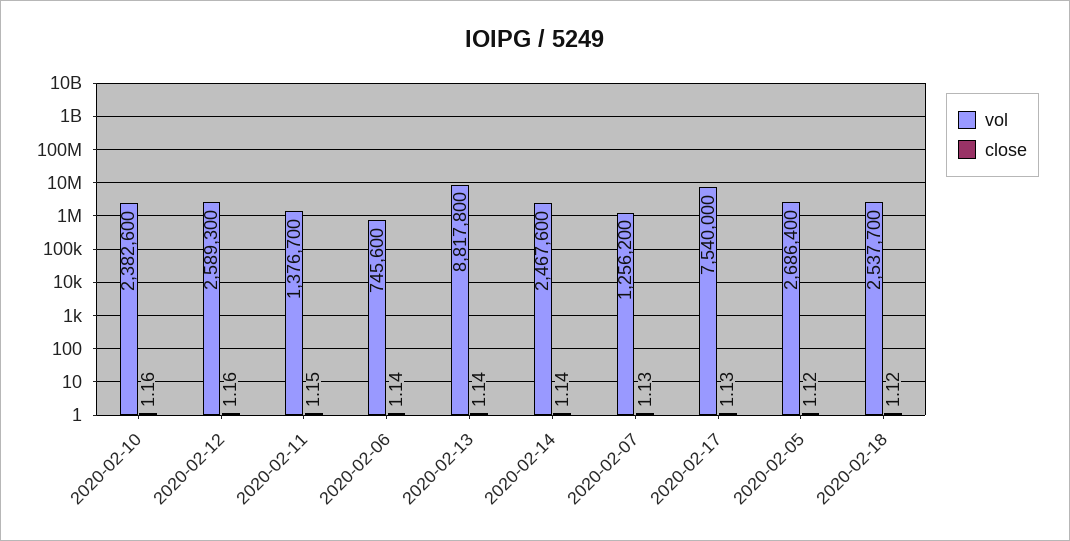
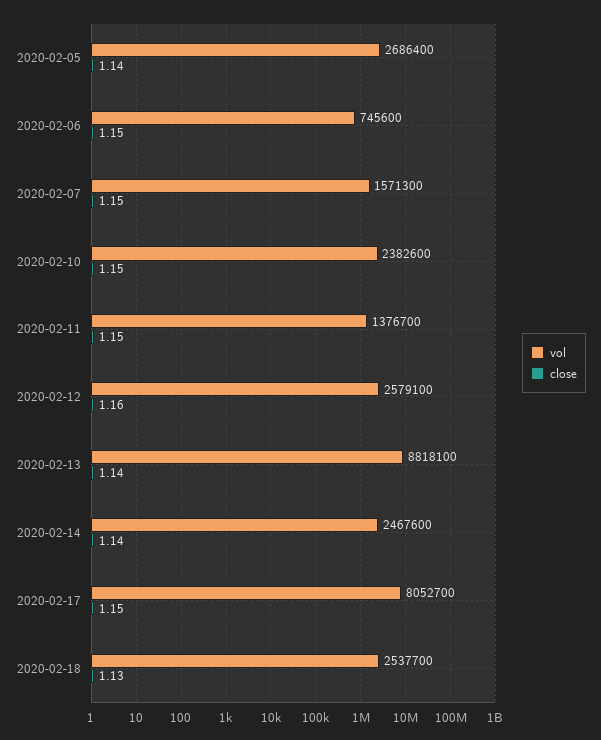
close, 2020-02-10: 1.16 -> 1.15
vol, 2020-02-12: 2589300 -> 2579100
close, 2020-02-06: 1.14 -> 1.15
vol, 2020-02-13: 8817800 -> 8818100
vol, 2020-02-07: 1256200 -> 1571300
close, 2020-02-07: 1.13 -> 1.15
vol, 2020-02-17: 7540000 -> 8052700
close, 2020-02-17: 1.13 -> 1.15
close, 2020-02-05: 1.12 -> 1.14
close, 2020-02-18: 1.12 -> 1.13

